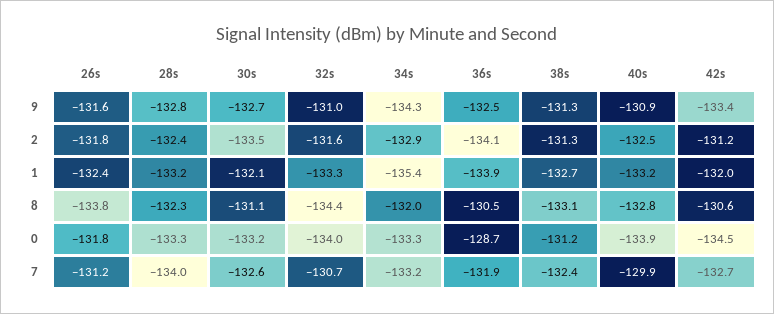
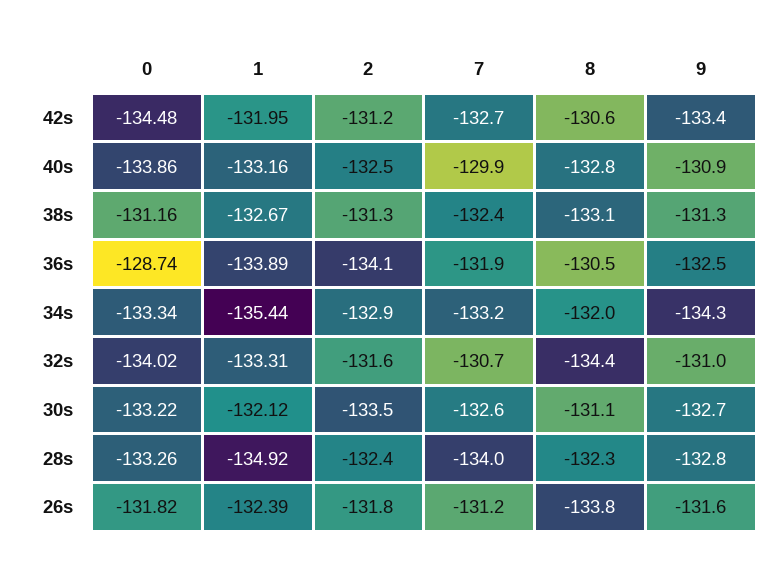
28s, 1: -133.2 -> -134.92

